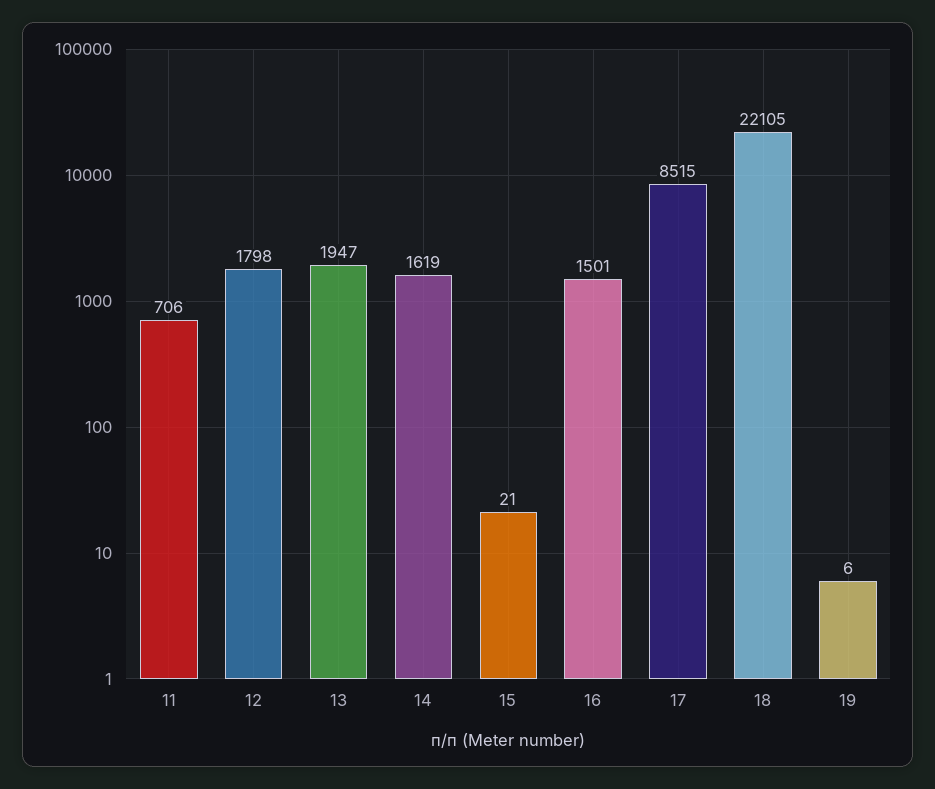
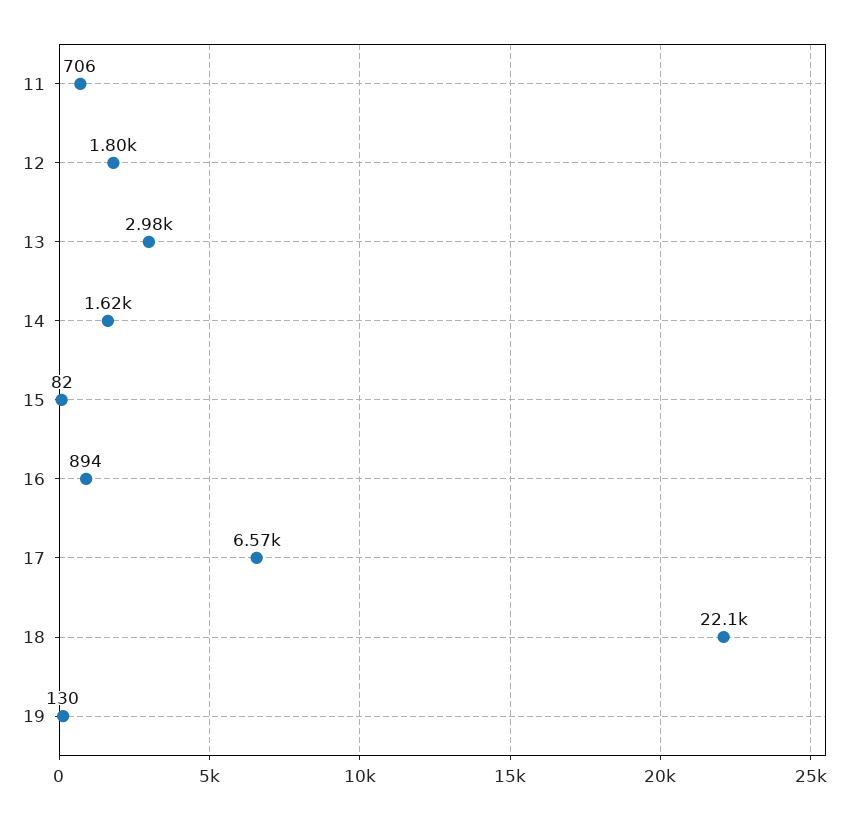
13: 1947 -> 2980
15: 21 -> 82
16: 1501 -> 894
17: 8515 -> 6570
19: 6 -> 130

